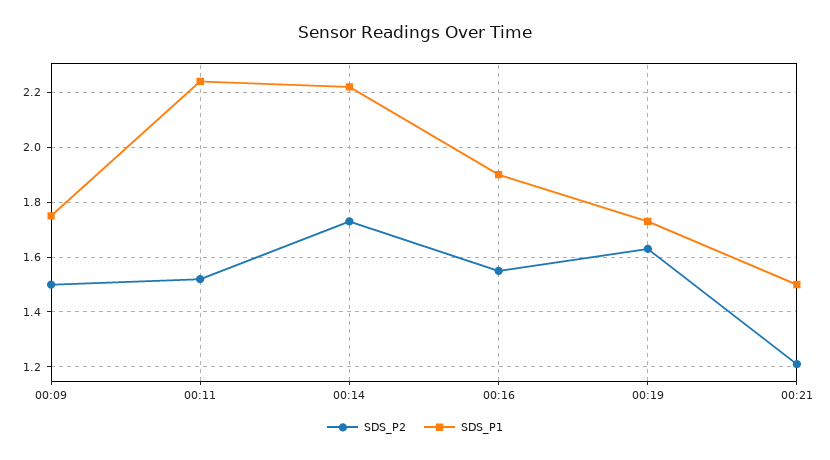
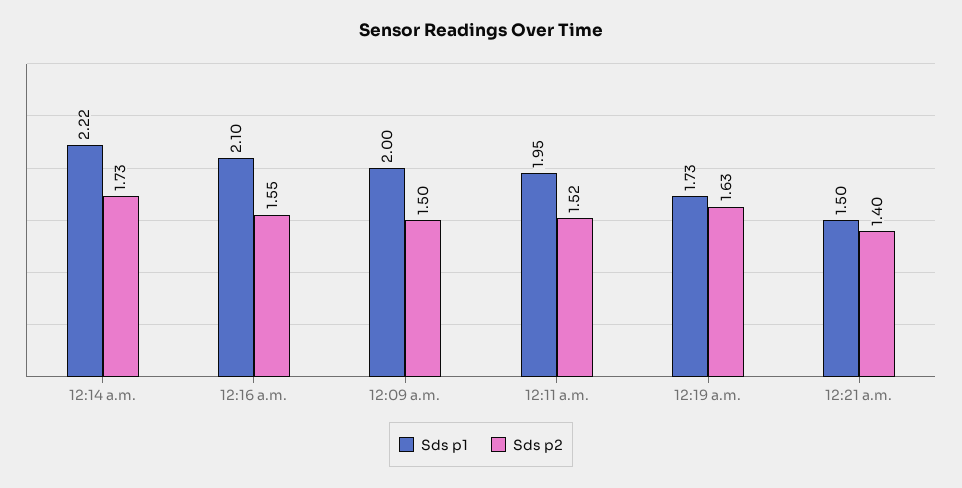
SDS_P1, 00:09: 1.75 -> 2
SDS_P1, 00:11: 2.25 -> 1.95
SDS_P1, 00:16: 1.9 -> 2.1
SDS_P2, 00:21: 1.2 -> 1.4

